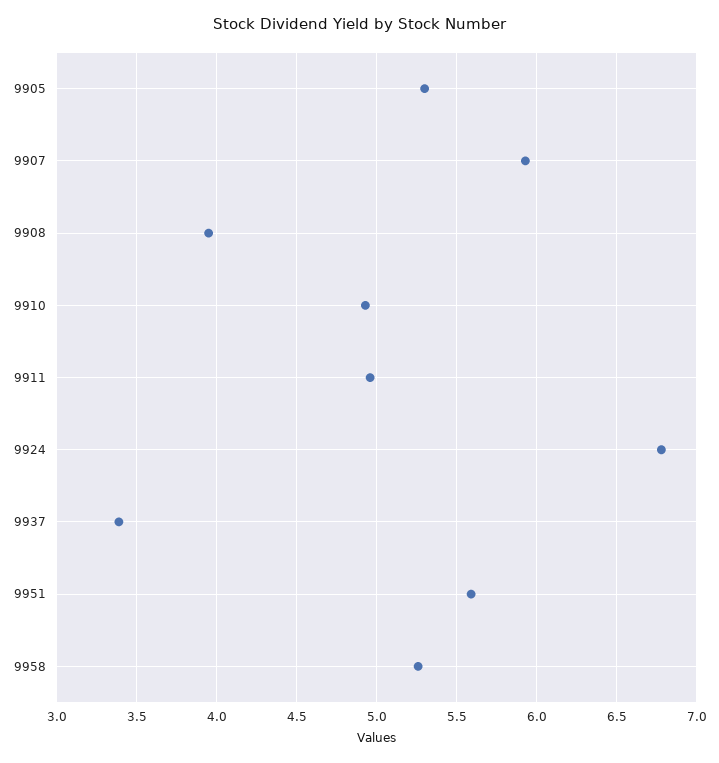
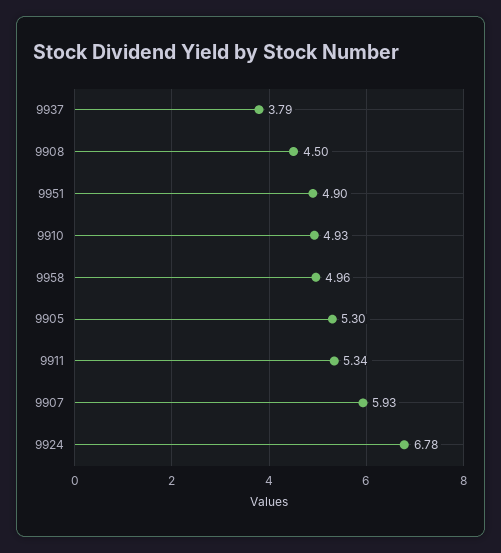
9908: 3.95 -> 4.5
9911: 4.95 -> 5.34
9937: 3.4 -> 3.79
9951: 5.6 -> 4.9
9958: 5.25 -> 4.96

